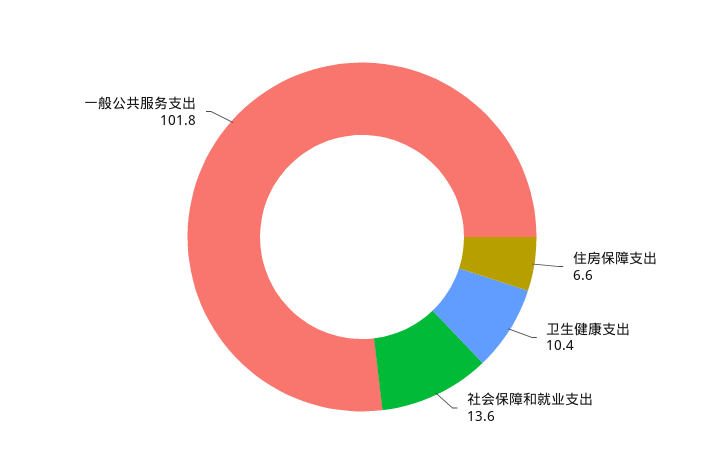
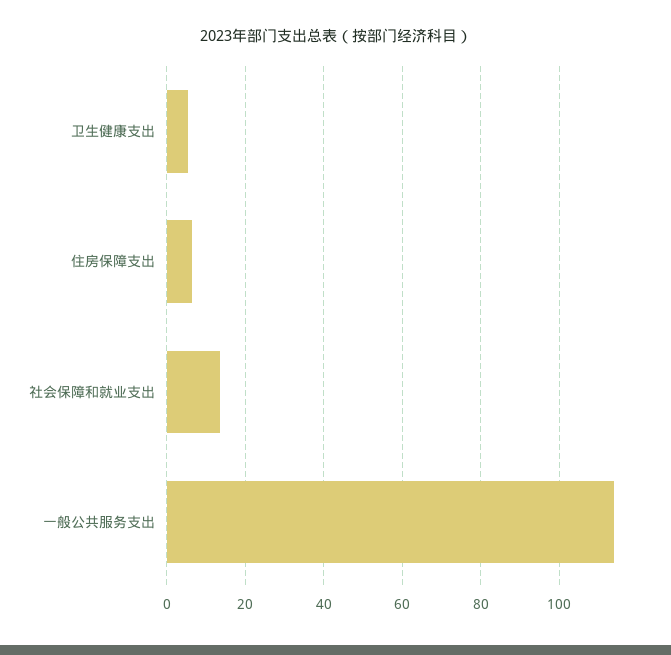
卫生健康支出: 10.4 -> 6
一般公共服务支出: 101.8 -> 114

